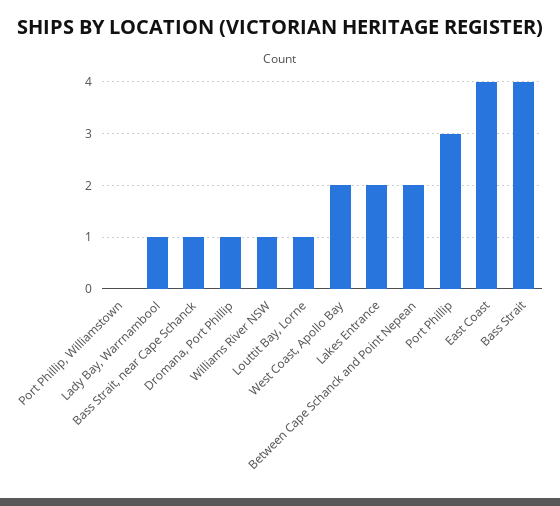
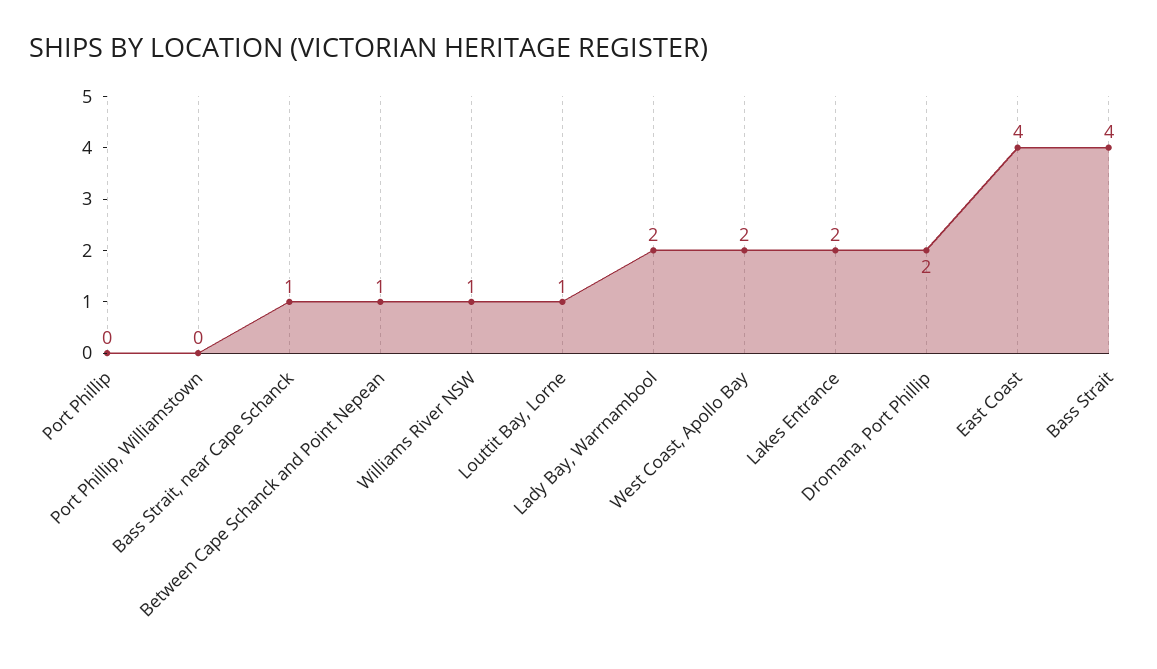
Lady Bay, Warrnambool: 1 -> 2
Dromana, Port Phillip: 1 -> 2
Between Cape Schanck and Point Nepean: 2 -> 1
Port Phillip: 3 -> 0

